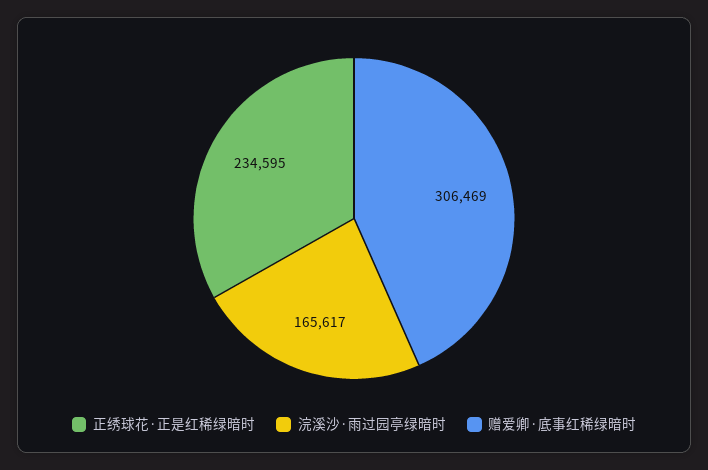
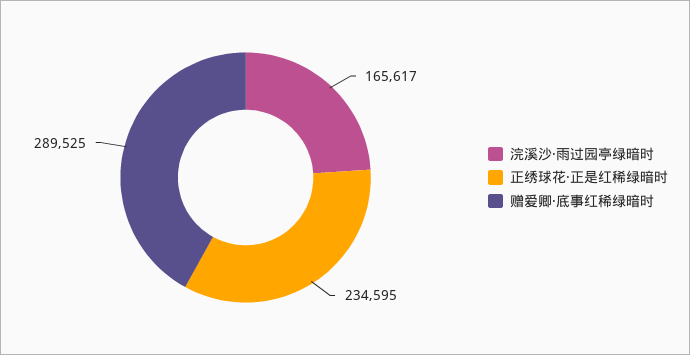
赠爱卿·底事红稀绿暗时: 306469 -> 289525

